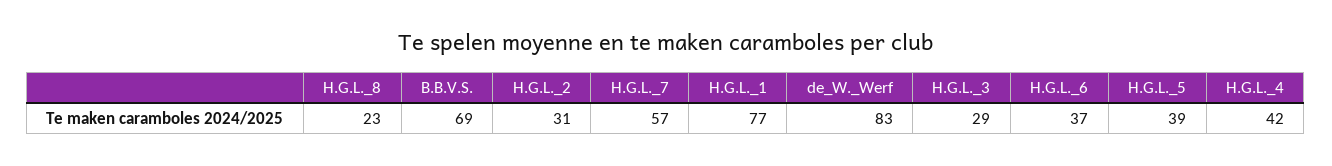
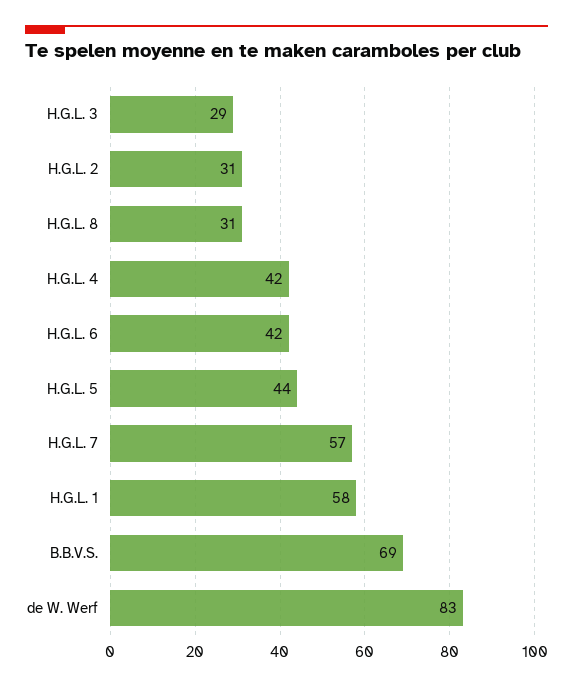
H.G.L._8: 23 -> 31
H.G.L._1: 77 -> 58
H.G.L._6: 37 -> 42
H.G.L._5: 39 -> 44

